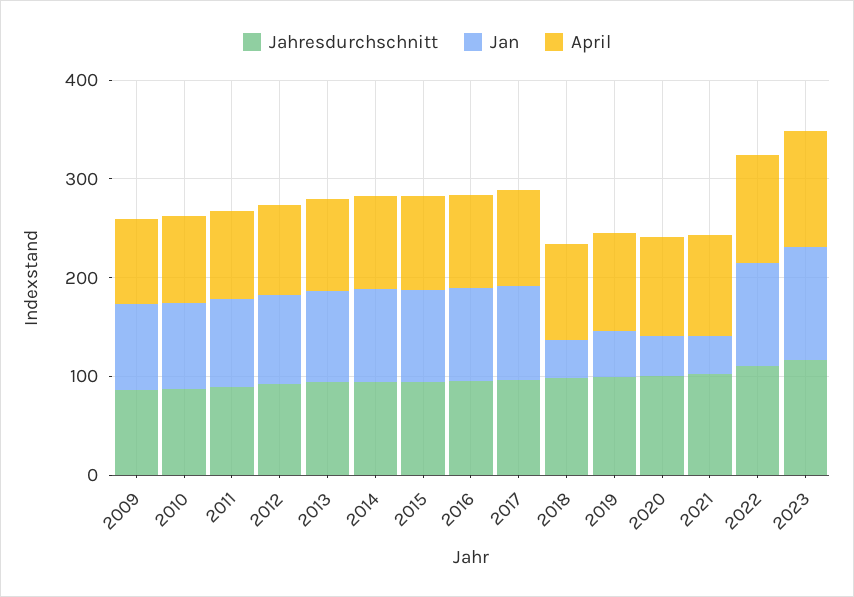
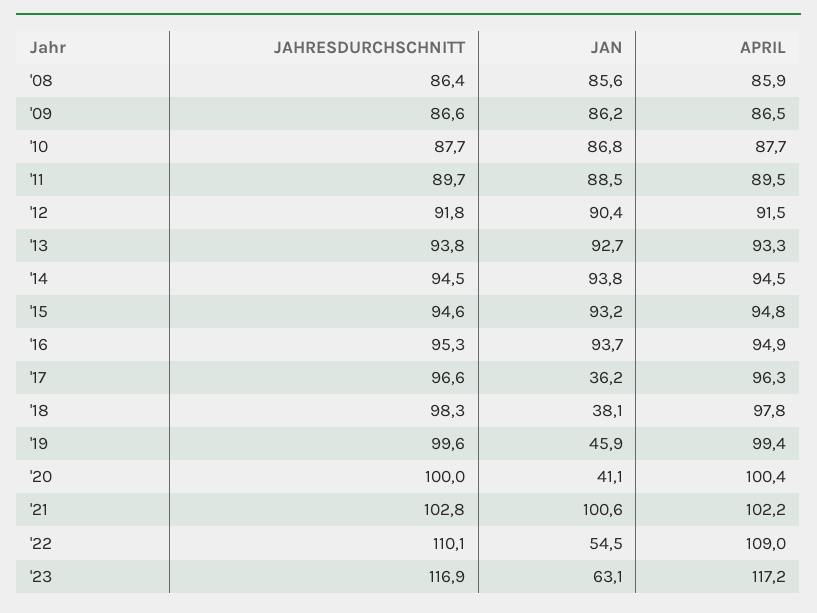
Jan, 2017: 100 -> 36.2
Jan, 2021: 40 -> 100.6
Jan, 2022: 100 -> 54.5
Jan, 2023: 120 -> 63.1
Jahresdurchschnitt, '08: none -> 86.4
Jan, '08: none -> 85.6
April, '08: none -> 85.9

